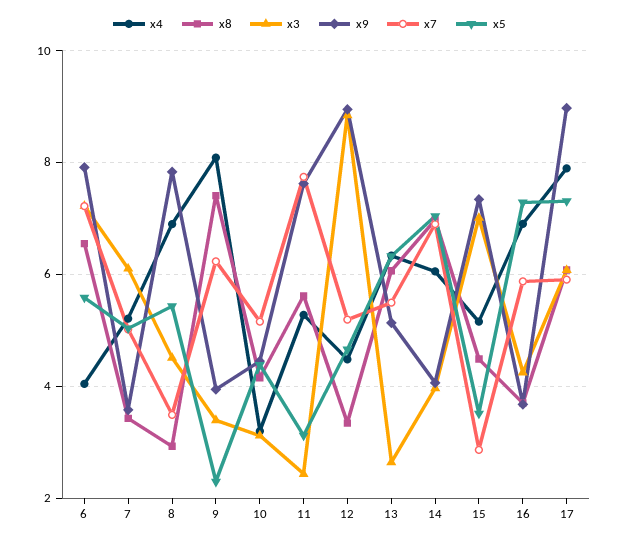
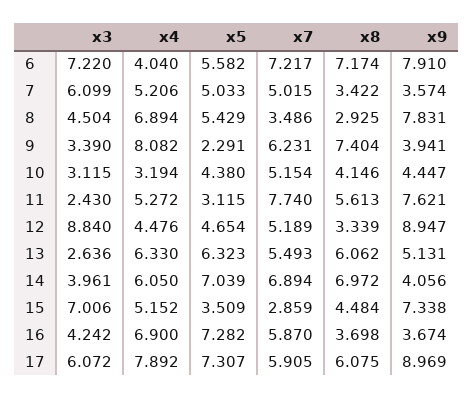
x8, 6: 6.6 -> 7.174

